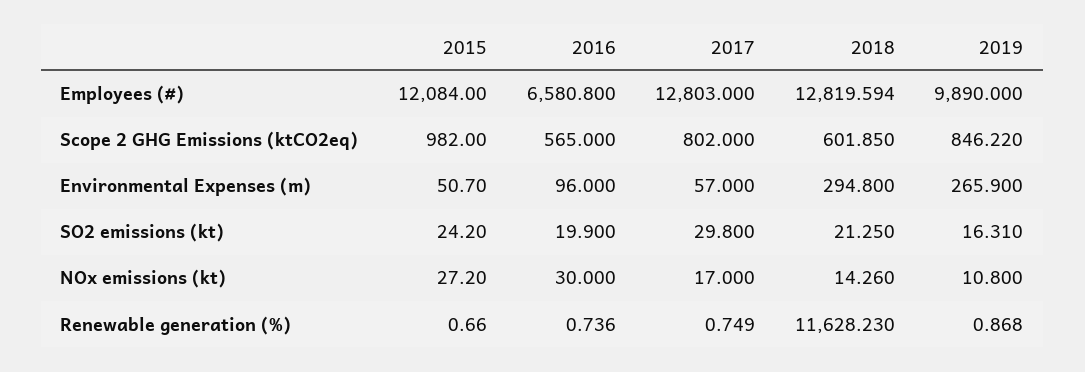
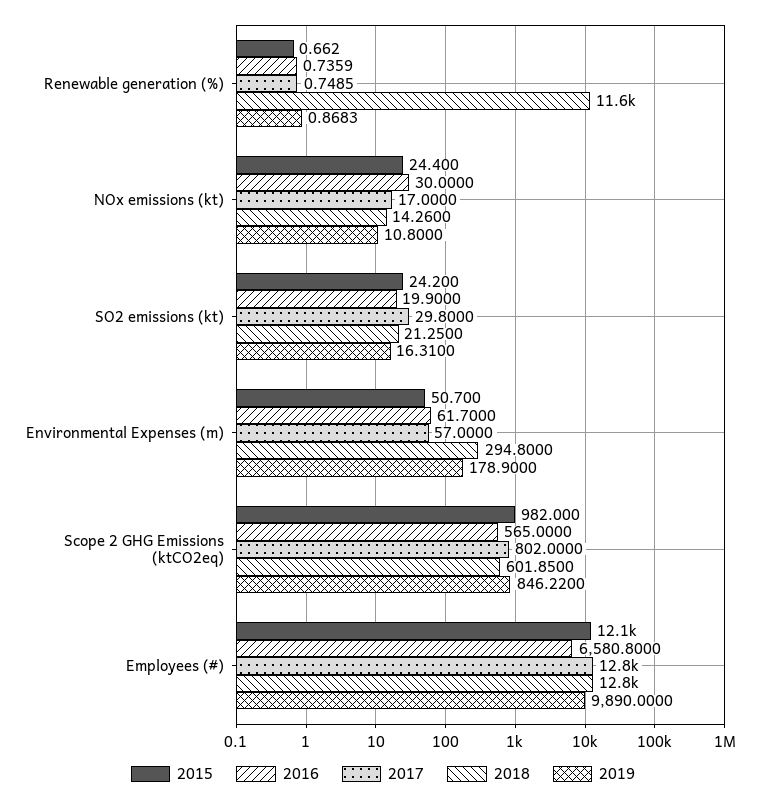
2016, Environmental Expenses (m): 96 -> 61.7
2019, Environmental Expenses (m): 265.9 -> 178.9
2015, NOx emissions (kt): 27.2 -> 24.4

